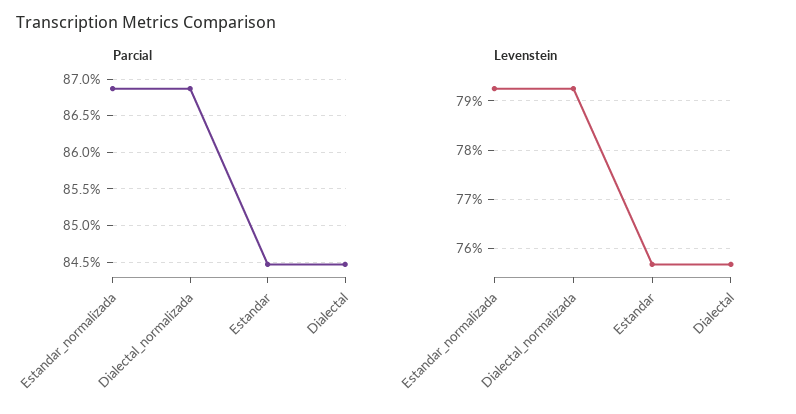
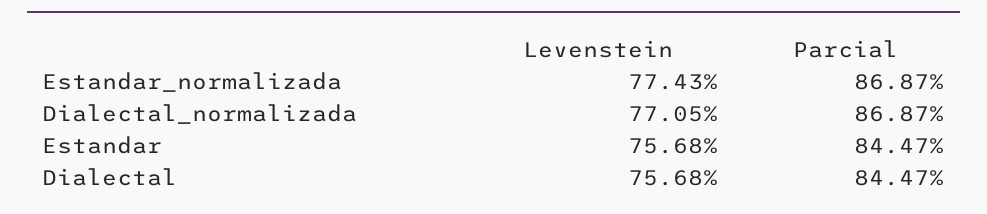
Levenstein, Estandar_normalizada: 79.2 -> 77.43
Levenstein, Dialectal_normalizada: 79.2 -> 77.05

